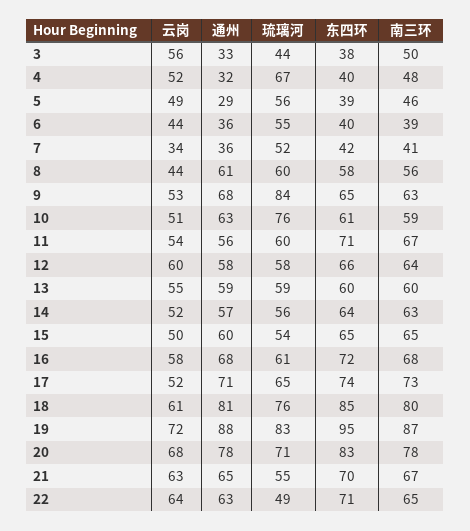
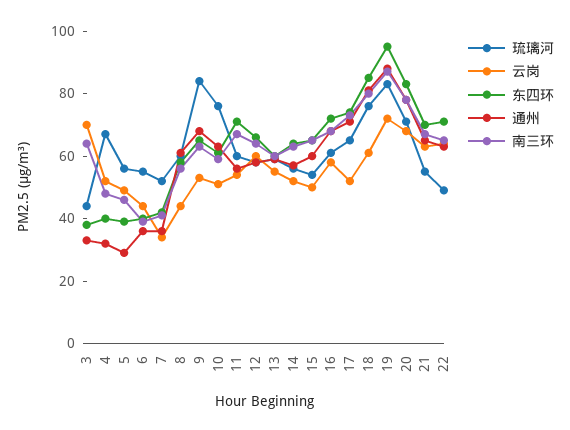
云岗, 3: 56 -> 70
南三环, 3: 50 -> 65

